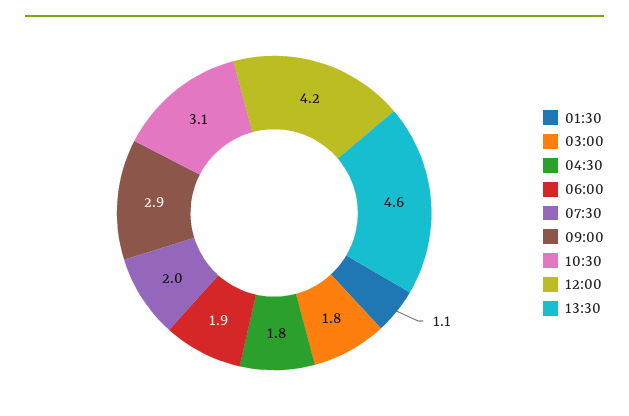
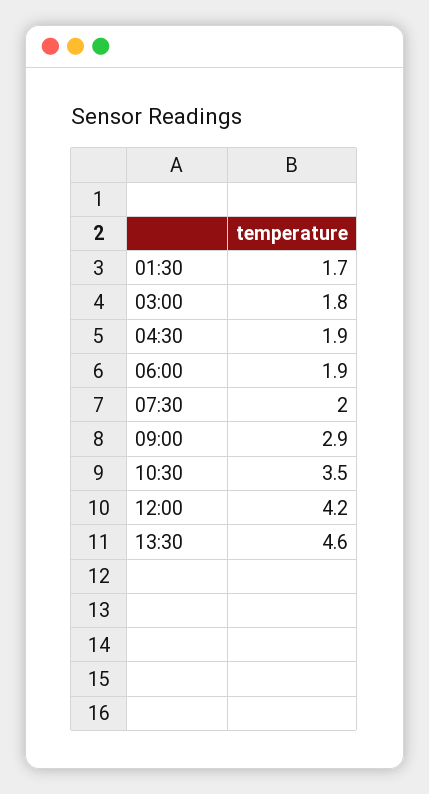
01:30: 1.1 -> 1.7
04:30: 1.8 -> 1.9
10:30: 3.1 -> 3.5

